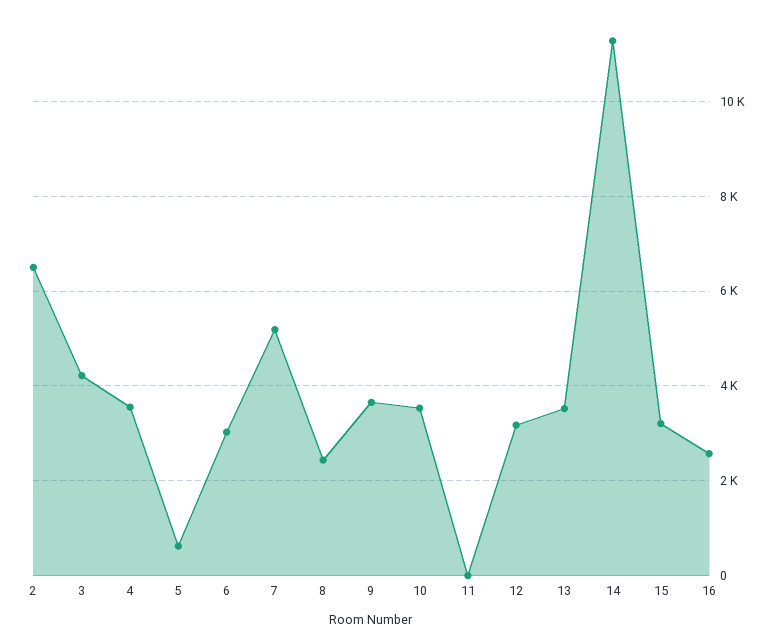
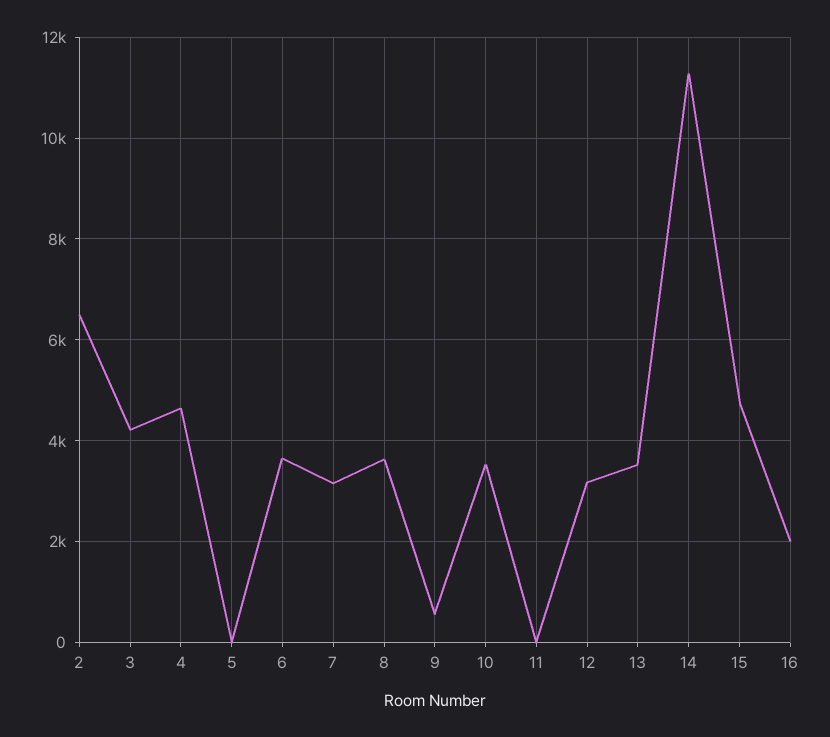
4: 3600 -> 4600
5: 600 -> 0
6: 3000 -> 3600
7: 5200 -> 3200
8: 2400 -> 3600
9: 3600 -> 600
15: 3200 -> 4800
16: 2600 -> 2000

